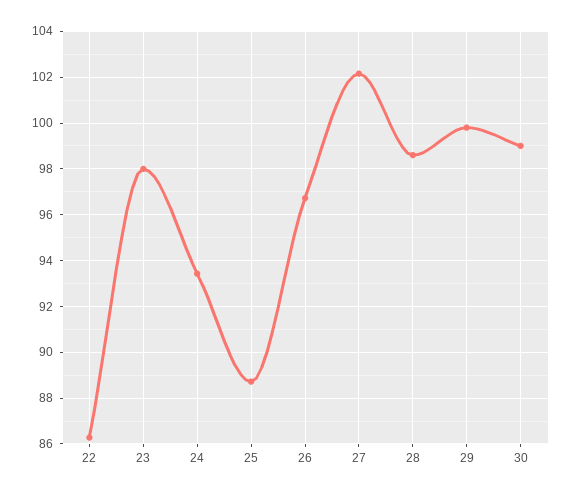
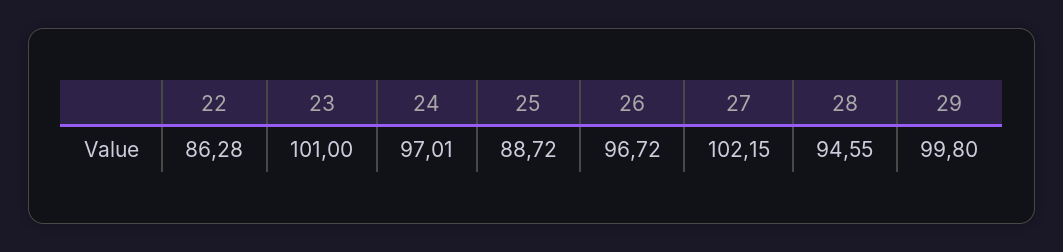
23: 98 -> 101
24: 93.5 -> 97.01
28: 98.5 -> 94.55
30: 99 -> none

